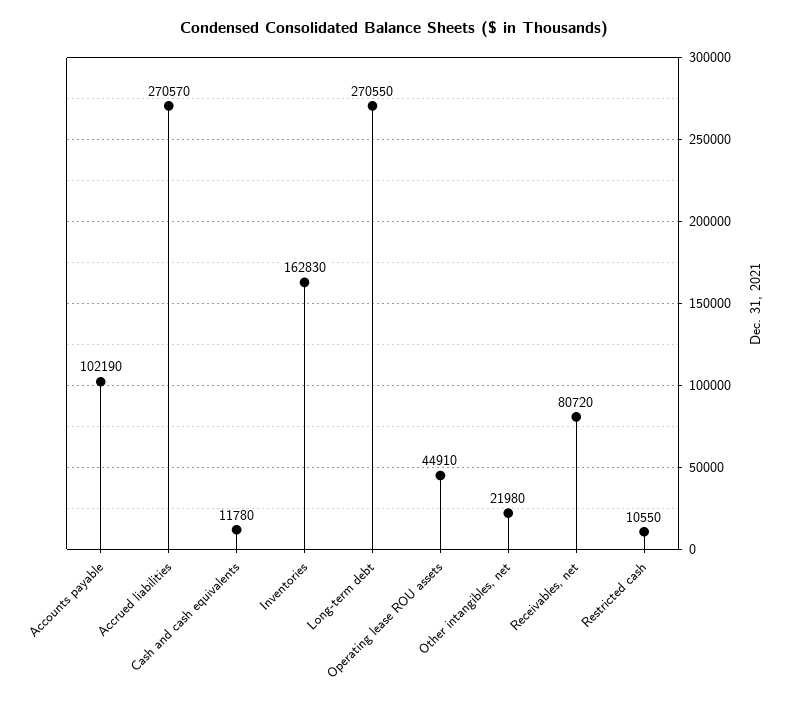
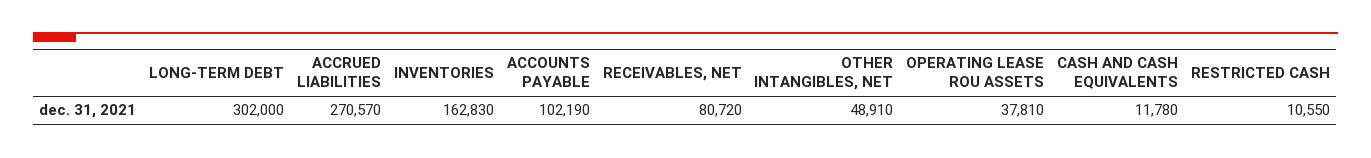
Long-term debt: 270550 -> 302000
Operating lease ROU assets: 44910 -> 37810
Other intangibles, net: 21980 -> 48910

